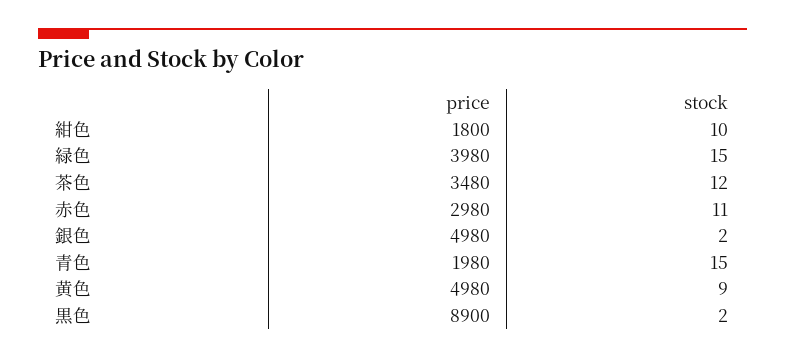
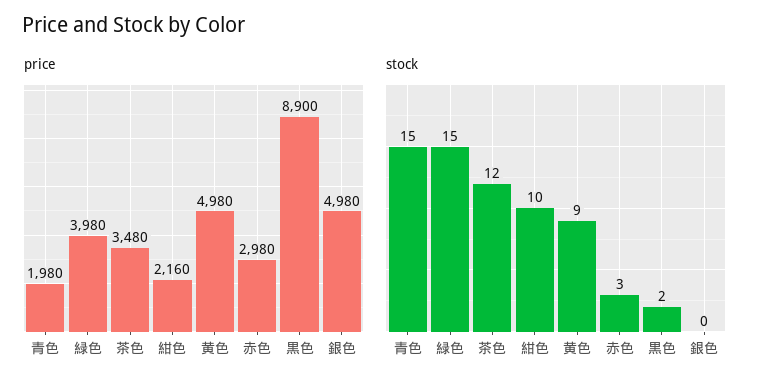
price, 紺色: 1800 -> 2160
stock, 赤色: 11 -> 3
stock, 銀色: 2 -> 0

